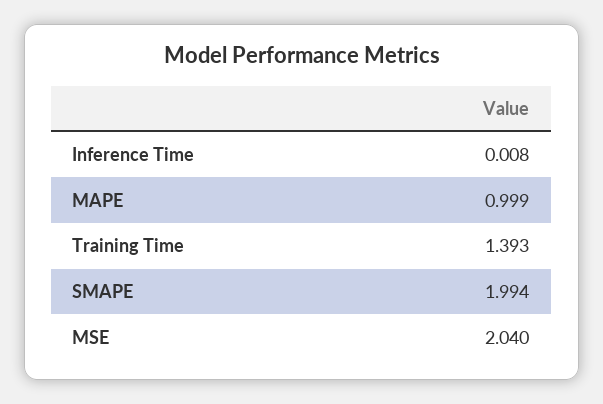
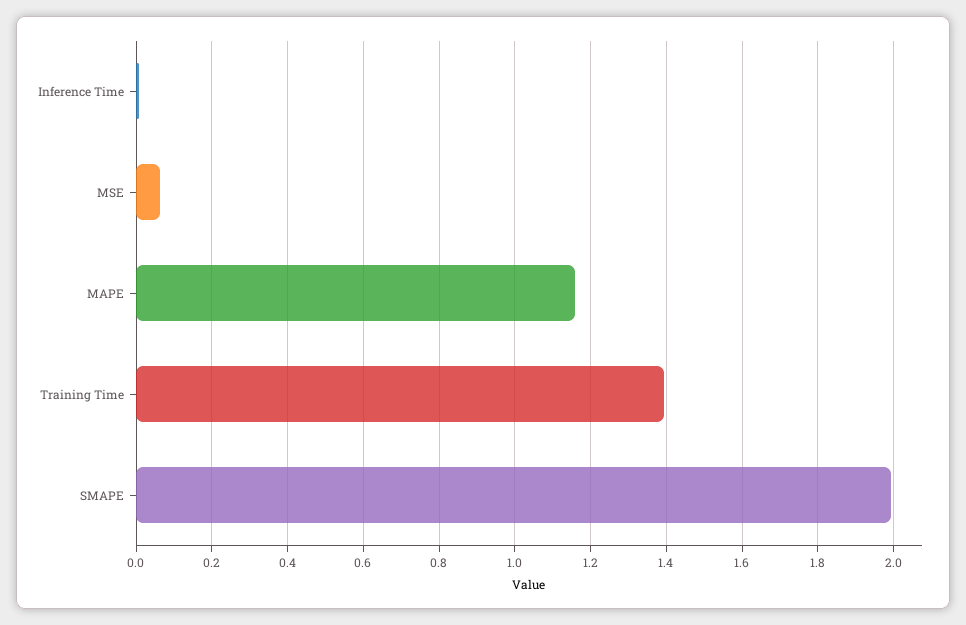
MAPE: 0.999 -> 1.16
MSE: 2.04 -> 0.06

